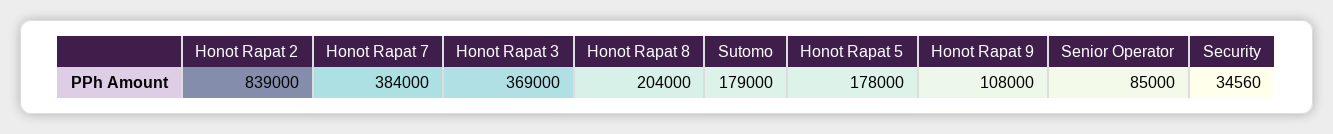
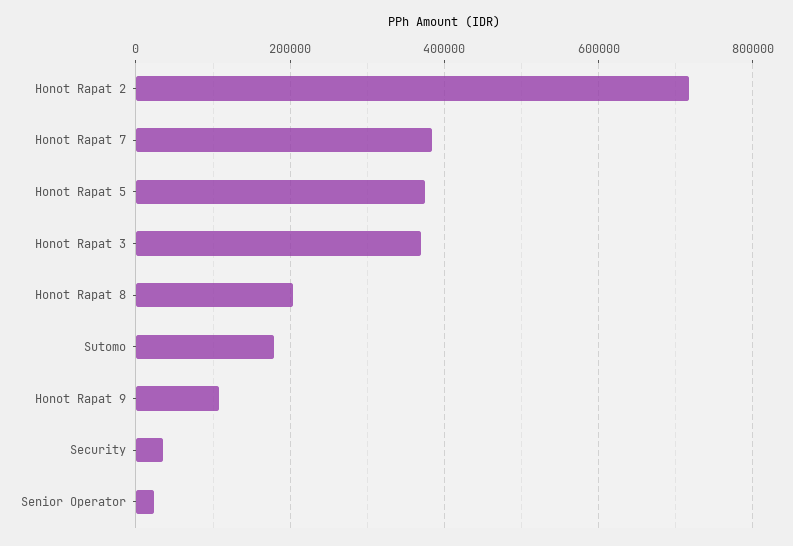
Honot Rapat 2: 839000 -> 720000
Honot Rapat 5: 178000 -> 380000
Senior Operator: 85000 -> 20000

